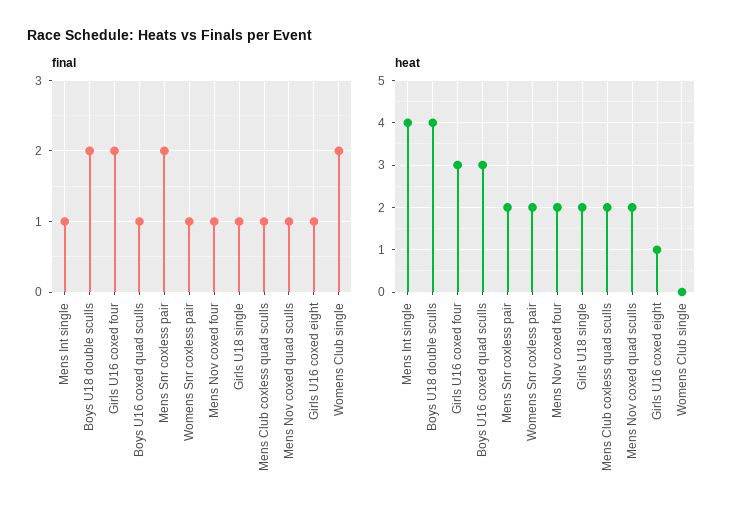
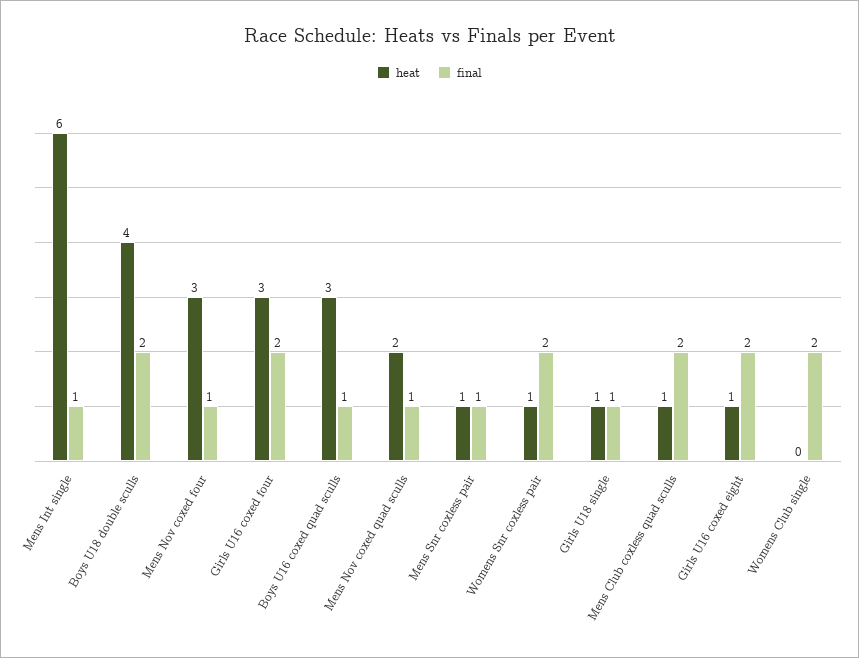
final, Mens Snr coxless pair: 2 -> 1
final, Womens Snr coxless pair: 1 -> 2
final, Mens Club coxless quad sculls: 1 -> 2
final, Girls U16 coxed eight: 1 -> 2
heat, Mens Int single: 4 -> 6
heat, Mens Snr coxless pair: 2 -> 1
heat, Womens Snr coxless pair: 2 -> 1
heat, Mens Nov coxed four: 2 -> 3
heat, Girls U18 single: 2 -> 1
heat, Mens Club coxless quad sculls: 2 -> 1

